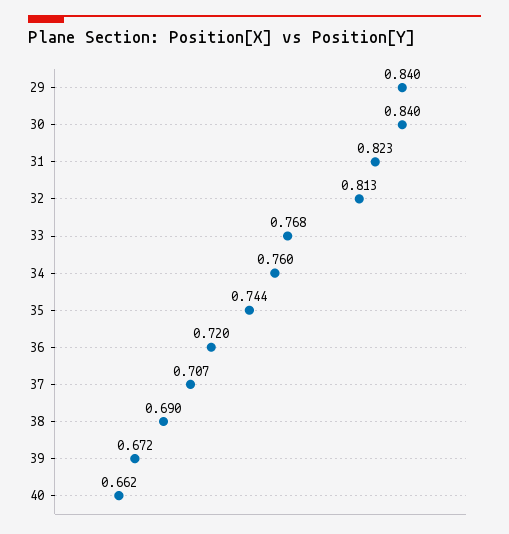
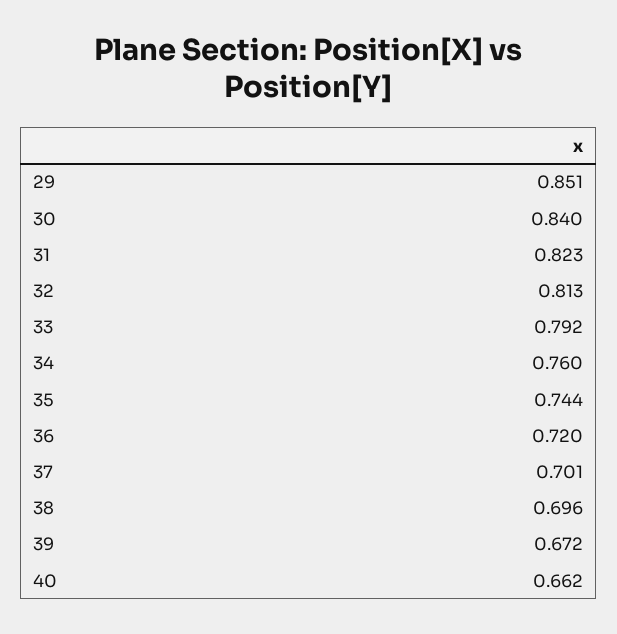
29: 0.84 -> 0.851
33: 0.768 -> 0.792
37: 0.707 -> 0.701
38: 0.69 -> 0.696

